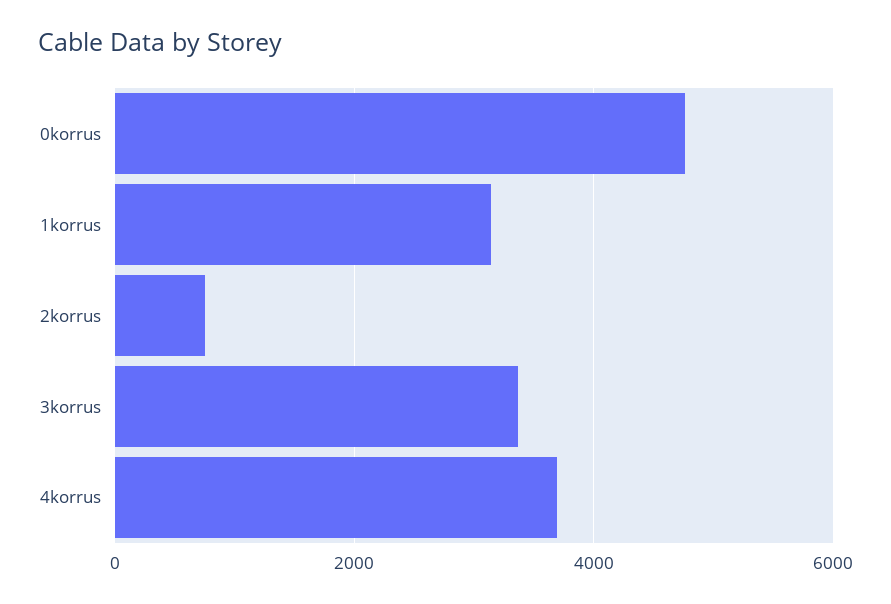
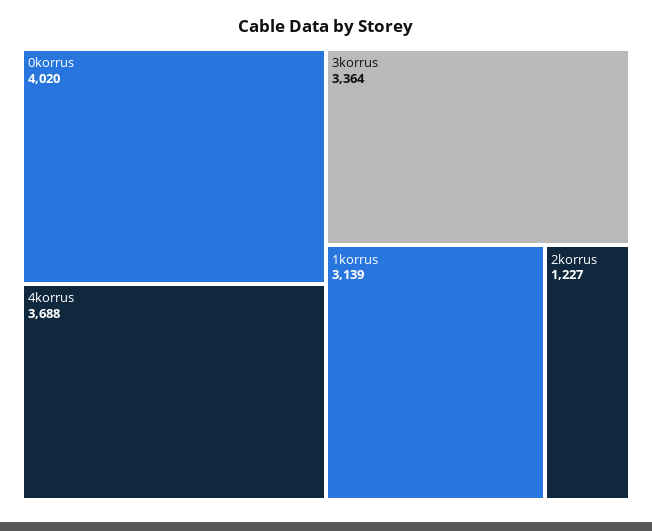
0korrus: 4800 -> 4020
2korrus: 800 -> 1227

